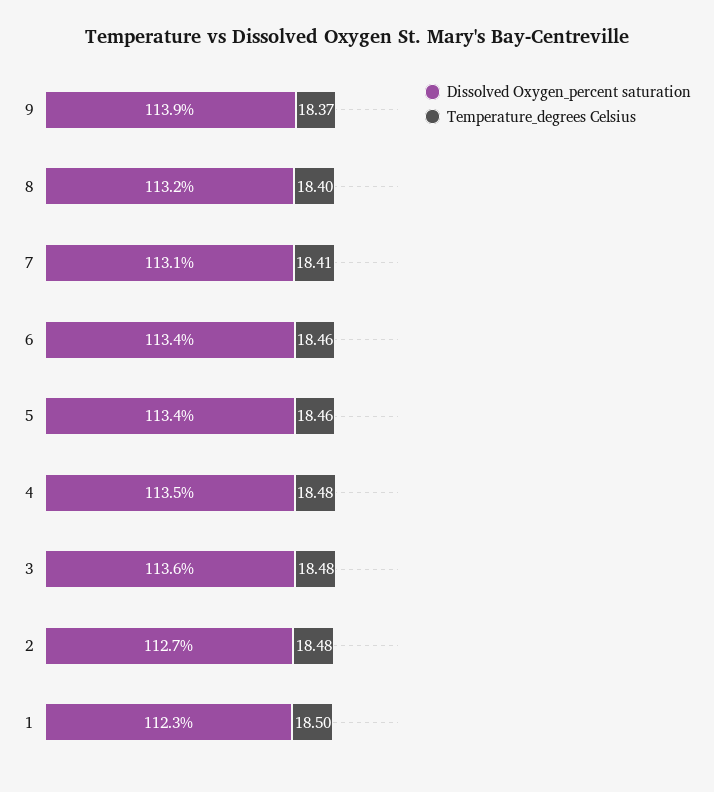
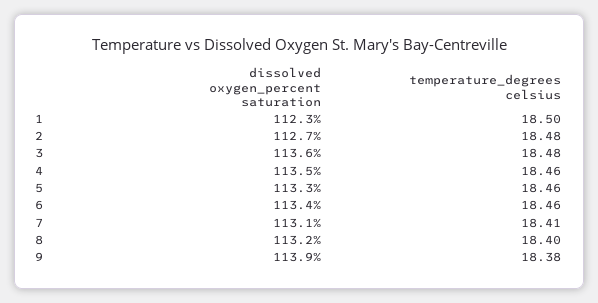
Temperature_degrees Celsius, 9: 18.37 -> 18.38
Dissolved Oxygen_percent saturation, 5: 113.4 -> 113.3
Temperature_degrees Celsius, 4: 18.48 -> 18.46

